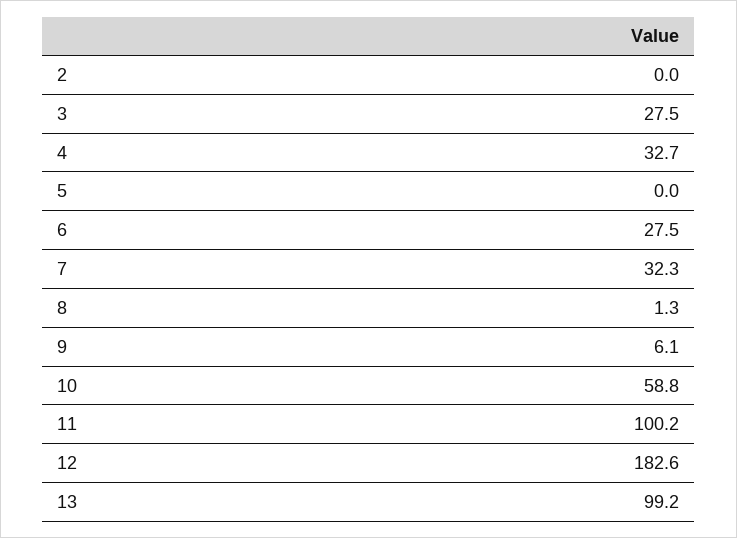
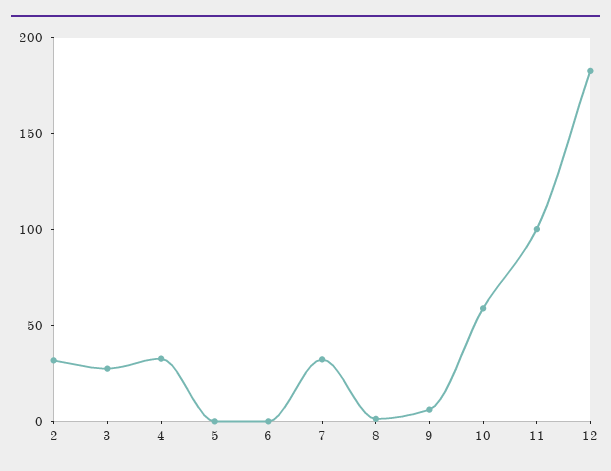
2: 0 -> 30
6: 27.5 -> 0
13: 99.2 -> none

